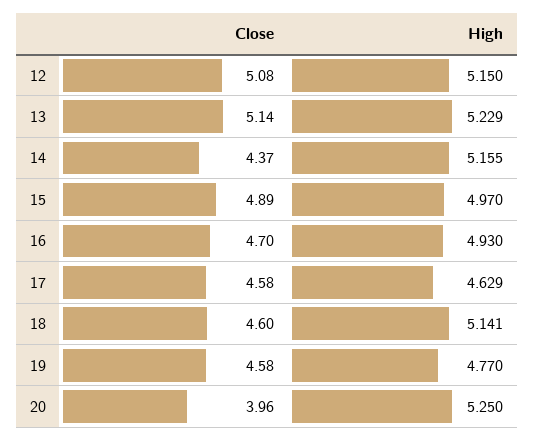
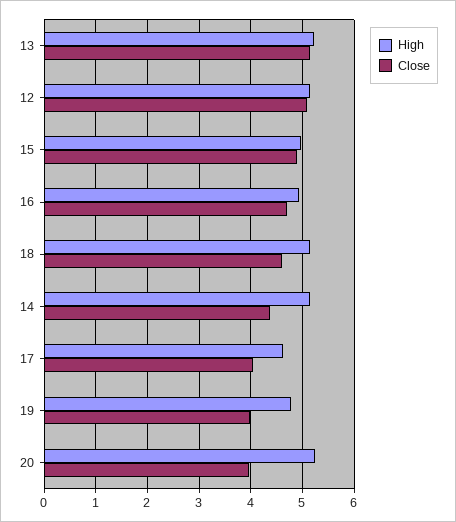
Close, 17: 4.58 -> 4
Close, 19: 4.58 -> 4

